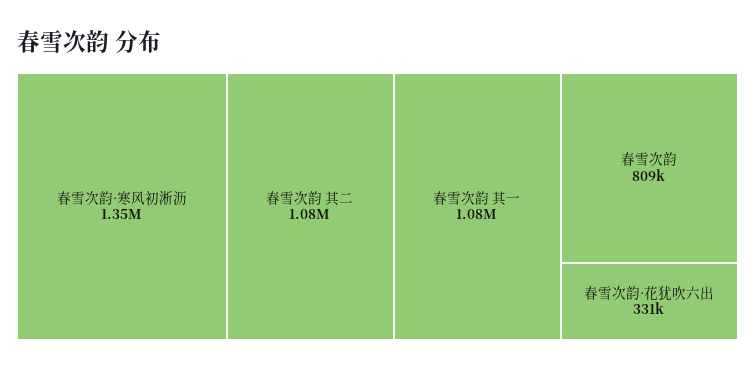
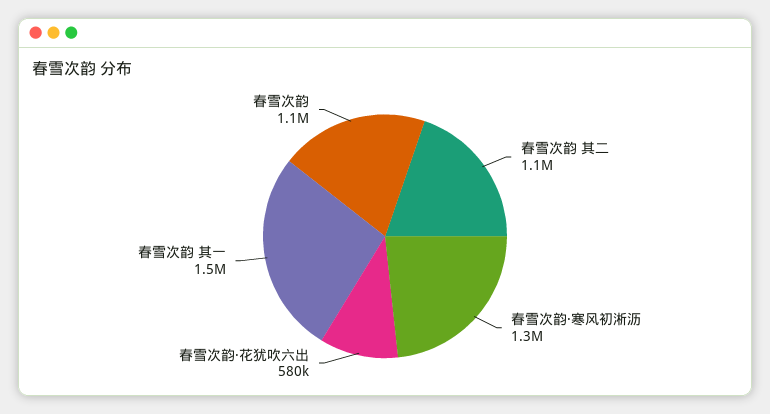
春雪次韵 其一: 1080000 -> 1500000
春雪次韵: 809000 -> 1100000
春雪次韵·花犹吹六出: 331000 -> 580000

